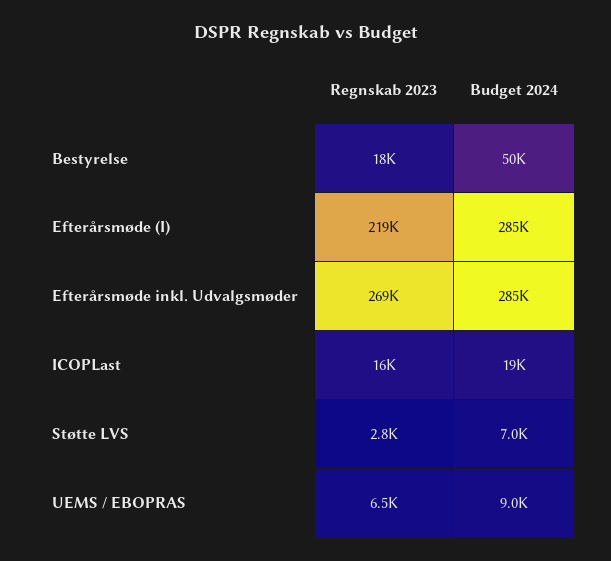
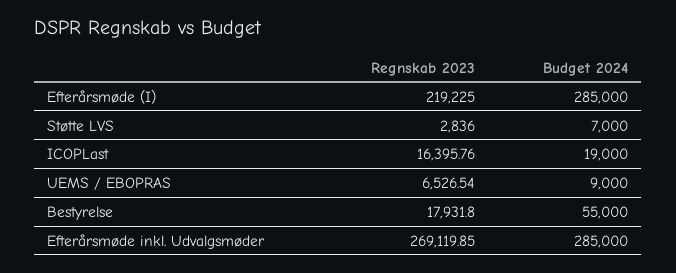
Budget 2024, Bestyrelse: 50000 -> 55000

